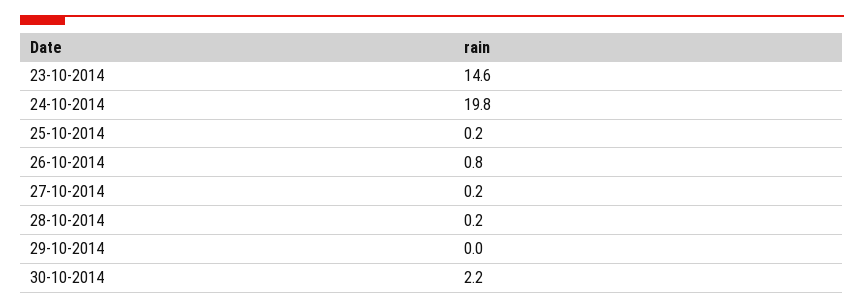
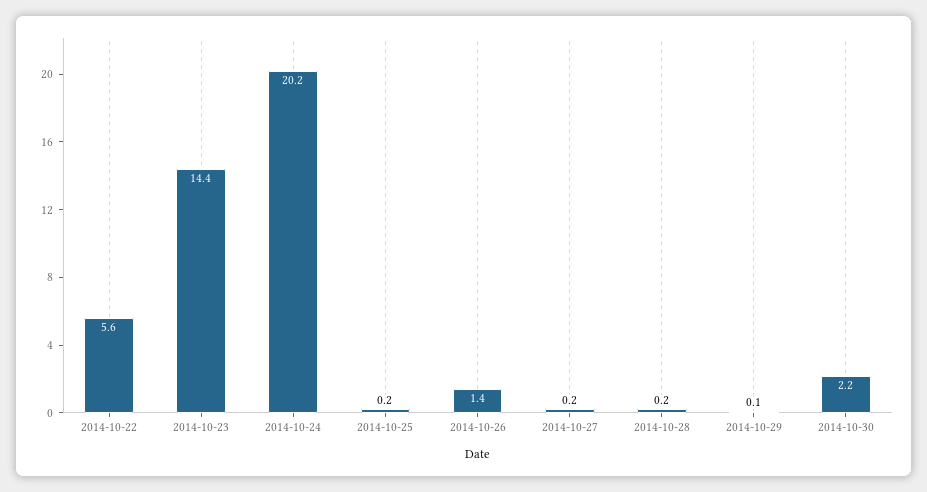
23-10-2014: 14.6 -> 14.4
24-10-2014: 19.8 -> 20.2
26-10-2014: 0.8 -> 1.4
29-10-2014: 0 -> 0.1
2014-10-22: none -> 5.6

